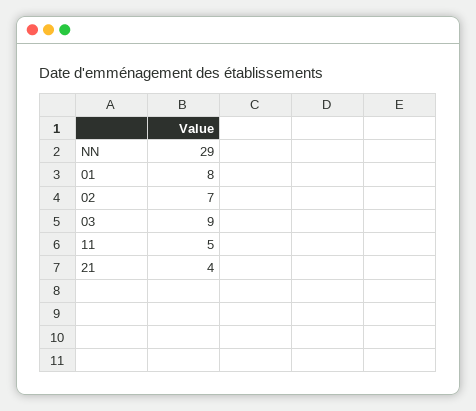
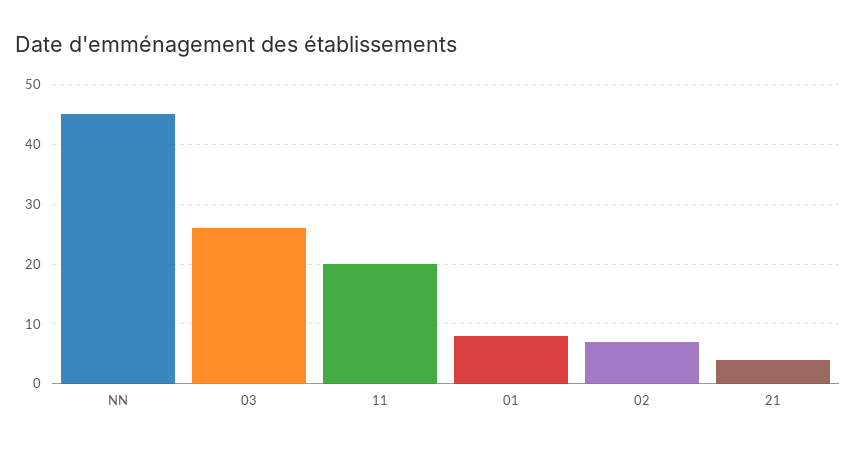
NN: 29 -> 45
03: 9 -> 25
11: 5 -> 20

